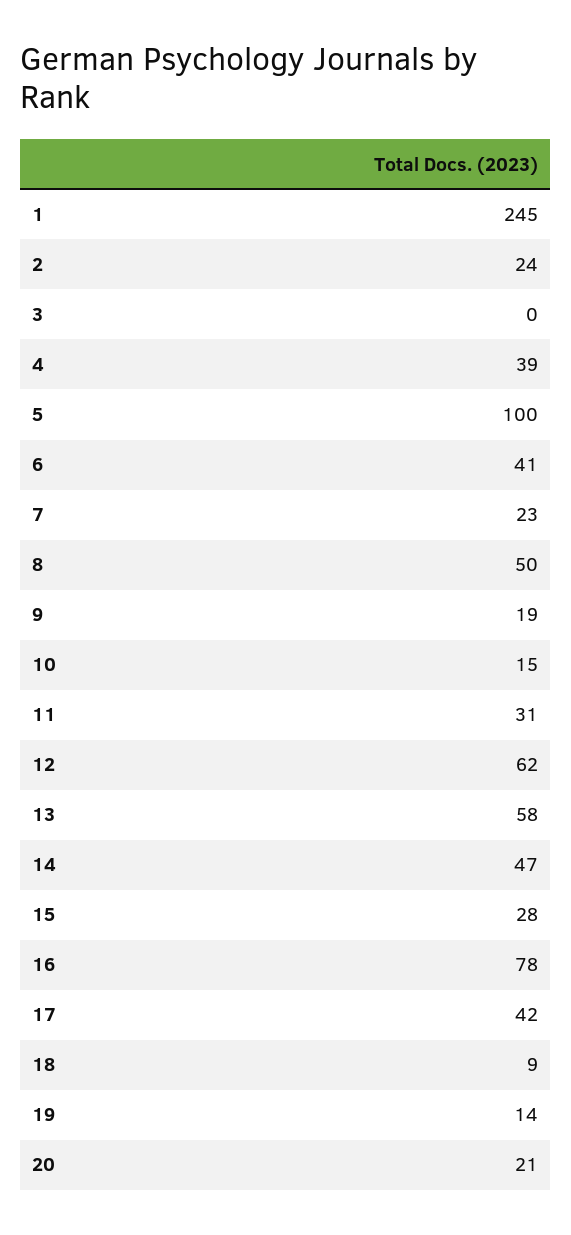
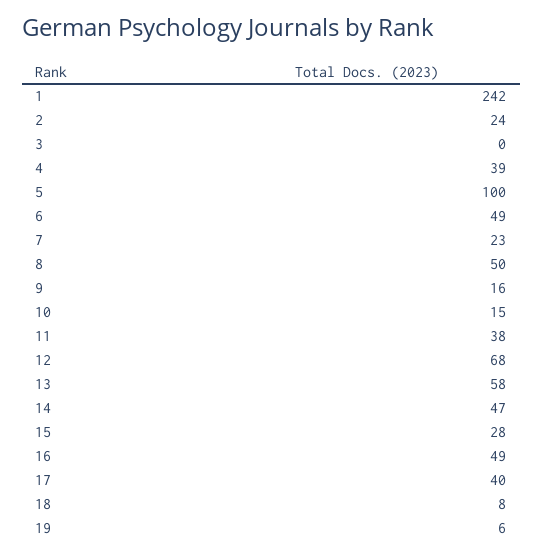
1: 245 -> 242
6: 41 -> 49
9: 19 -> 16
11: 31 -> 38
12: 62 -> 68
16: 78 -> 49
17: 42 -> 40
18: 9 -> 8
19: 14 -> 6
20: 21 -> none

